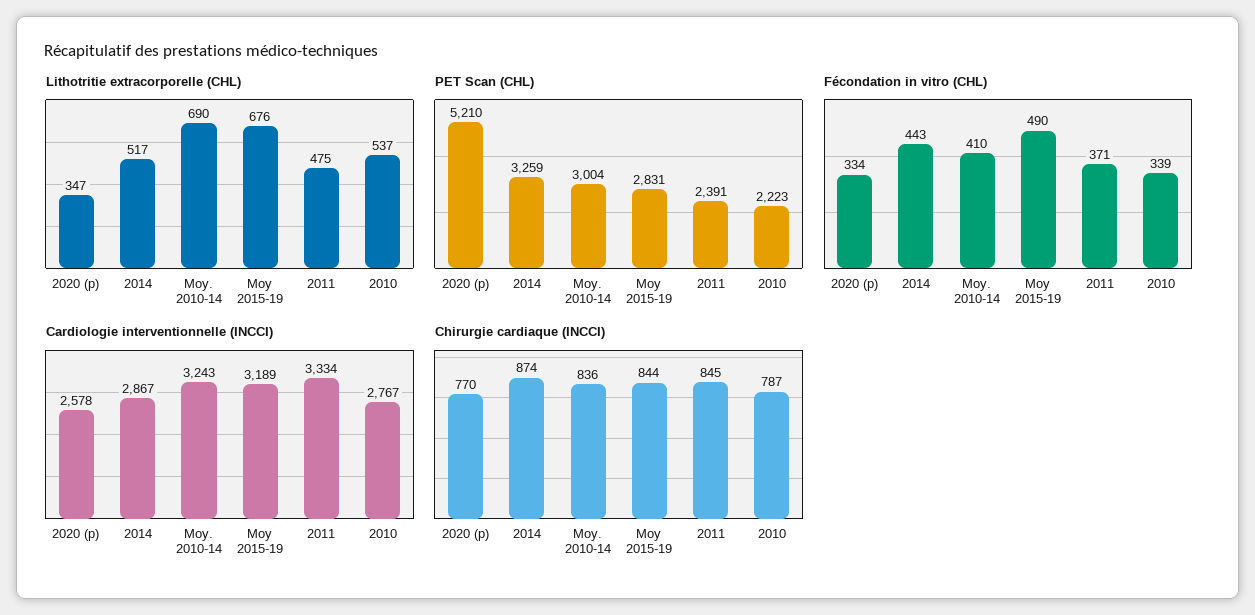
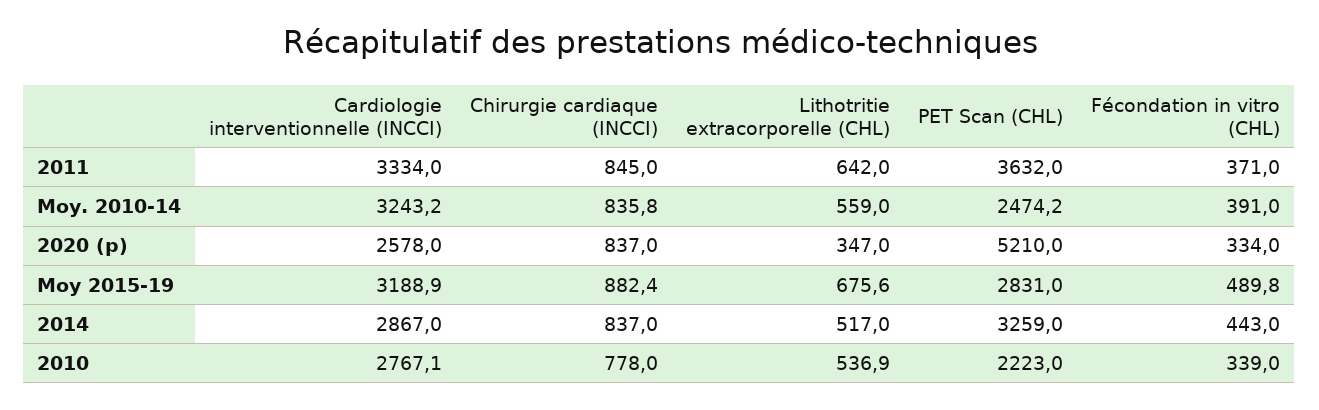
Lithotritie extracorporelle (CHL), Moy. 2010-14: 690 -> 559
Lithotritie extracorporelle (CHL), 2011: 475 -> 642
PET Scan (CHL), Moy. 2010-14: 3004 -> 2474.2
PET Scan (CHL), 2011: 2391 -> 3632
Fécondation in vitro (CHL), Moy. 2010-14: 410 -> 391
Chirurgie cardiaque (INCCI), 2020 (p): 770 -> 837
Chirurgie cardiaque (INCCI), 2014: 874 -> 837
Chirurgie cardiaque (INCCI), Moy 2015-19: 844 -> 882.4
Chirurgie cardiaque (INCCI), 2010: 787 -> 778

